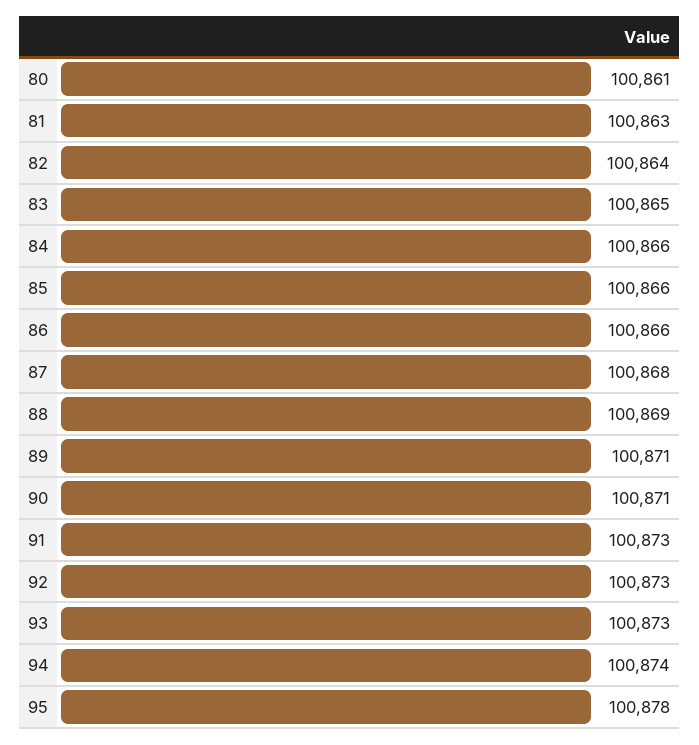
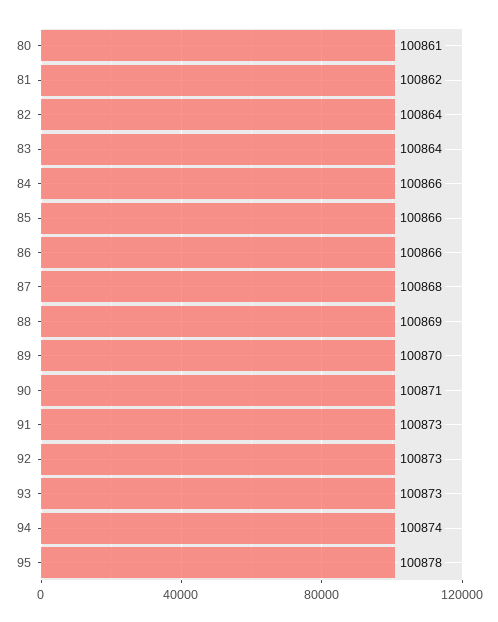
81: 100863 -> 100862
83: 100865 -> 100864
89: 100871 -> 100870

